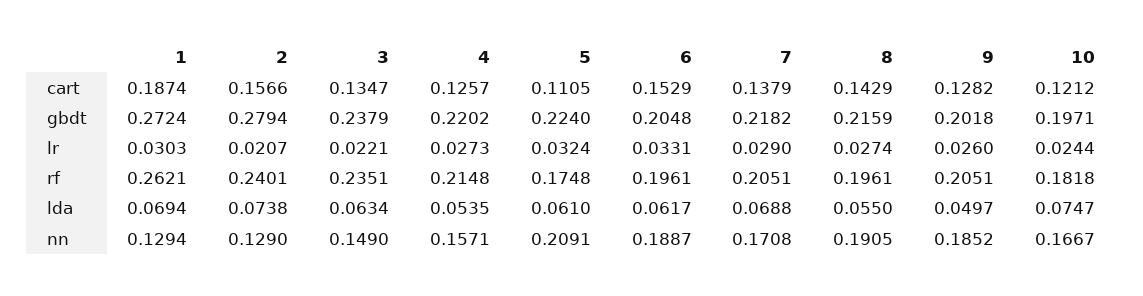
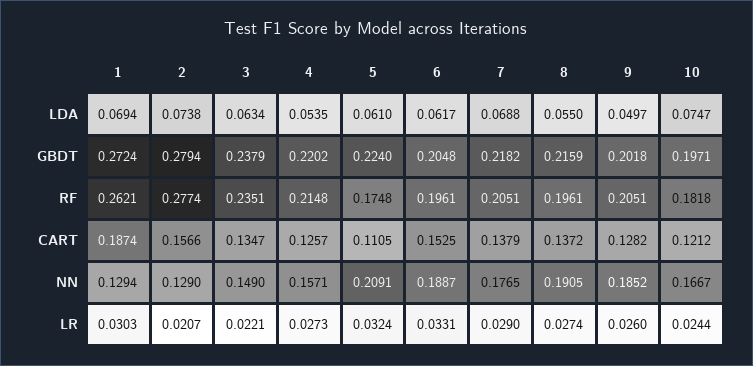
6, cart: 0.1529 -> 0.1525
8, cart: 0.1429 -> 0.1372
2, rf: 0.2401 -> 0.2774
7, nn: 0.1708 -> 0.1765

